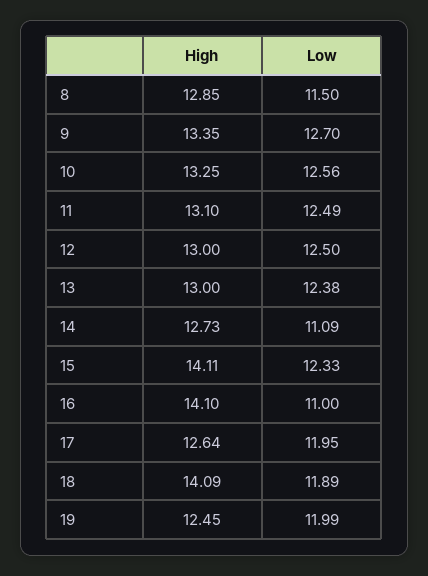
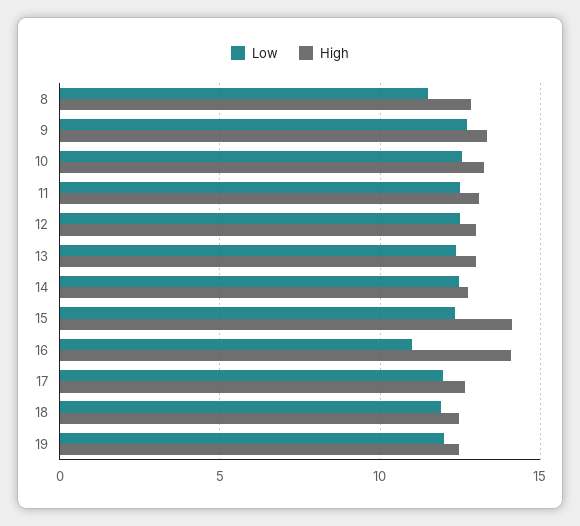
Low, 14: 11.09 -> 12.5
High, 18: 14.09 -> 12.5

